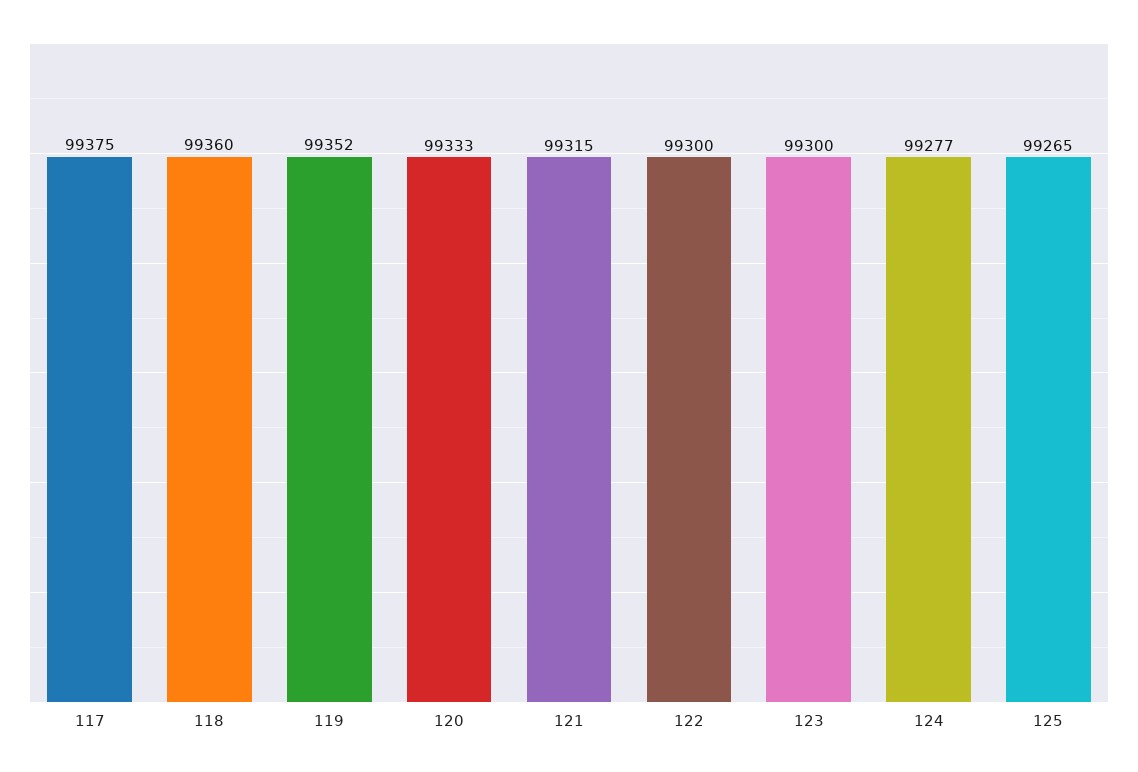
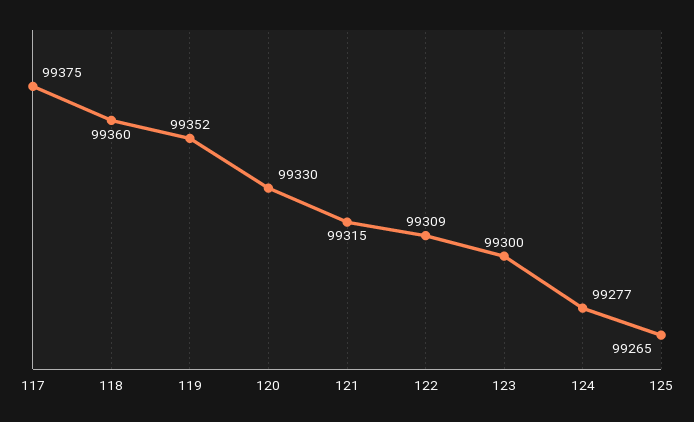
120: 99333 -> 99330
122: 99300 -> 99309

